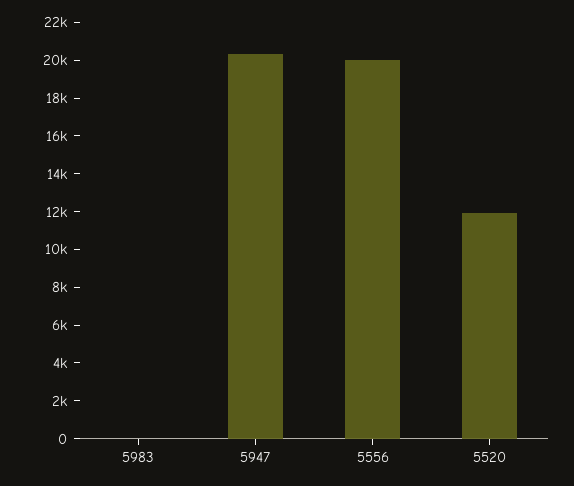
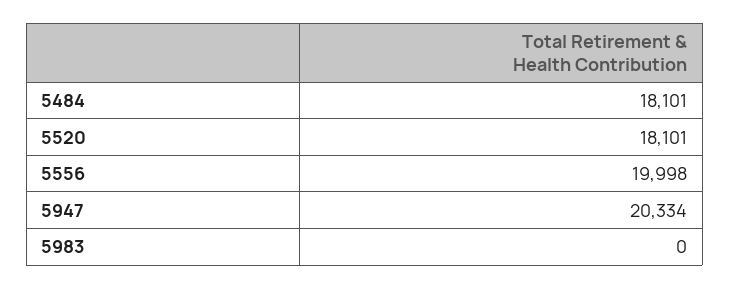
5520: 12000 -> 18101
5484: none -> 18101

